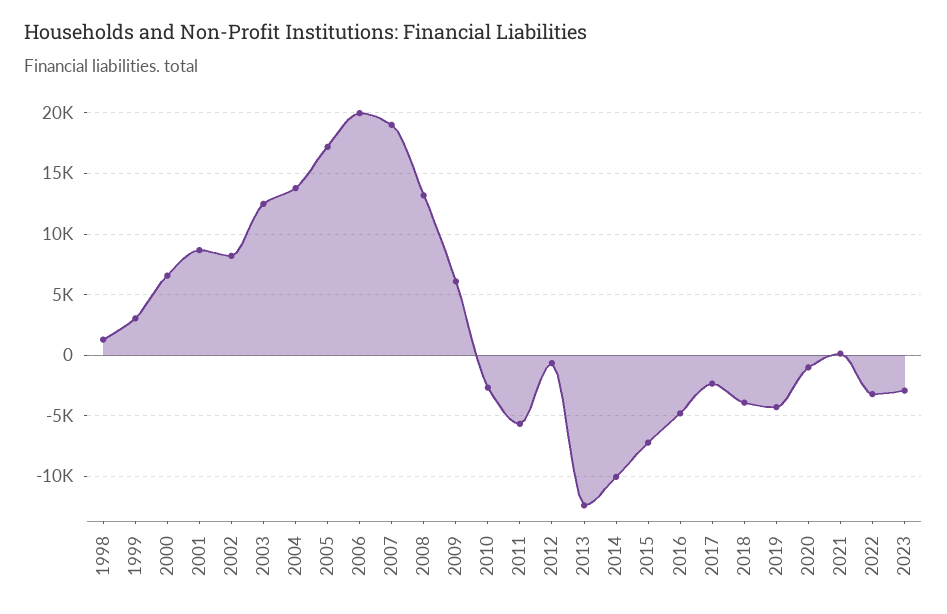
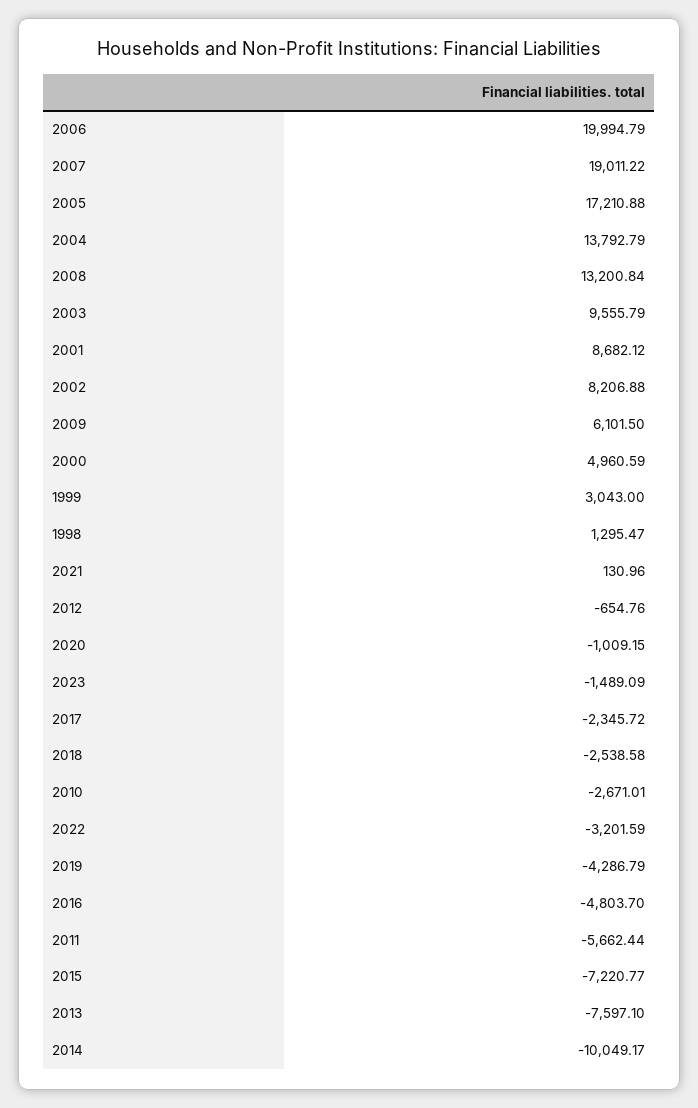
2000: 6500 -> 4960.59
2003: 12500 -> 9555.79
2013: -12500 -> -7597.1
2018: -4000 -> -2538.58
2023: -3000 -> -1489.09

